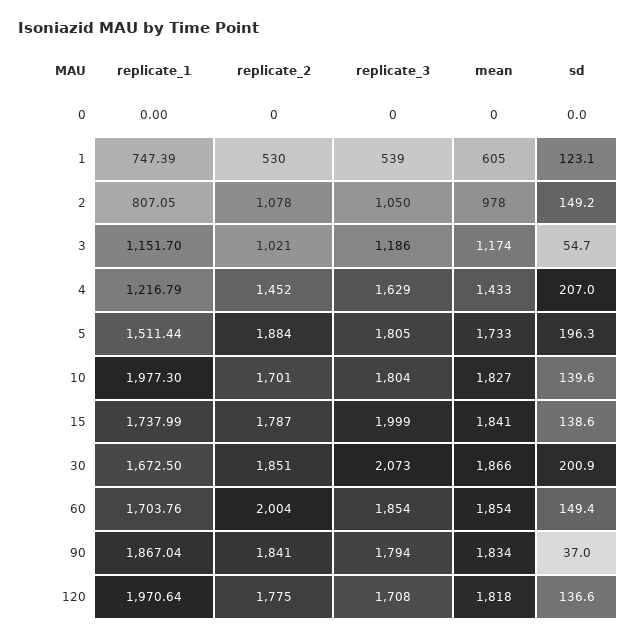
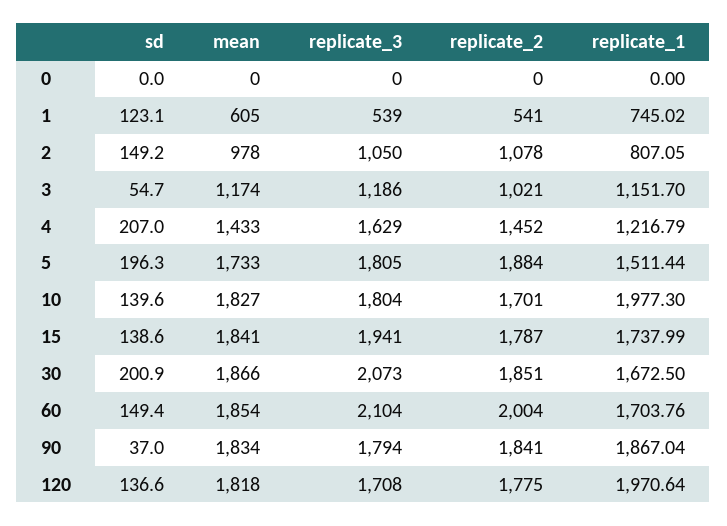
replicate_1, 1: 747.39 -> 745.02
replicate_2, 1: 530 -> 541
replicate_3, 15: 1999 -> 1941
replicate_3, 60: 1854 -> 2104

